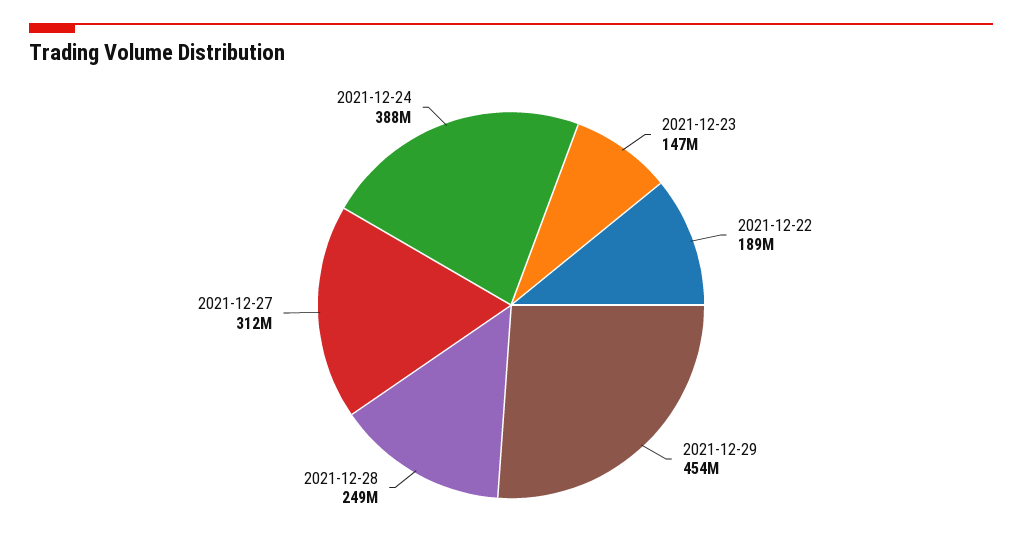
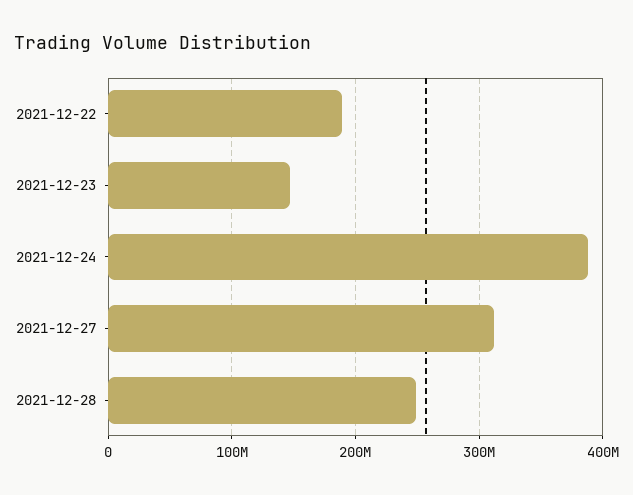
2021-12-29: 454000000 -> none

